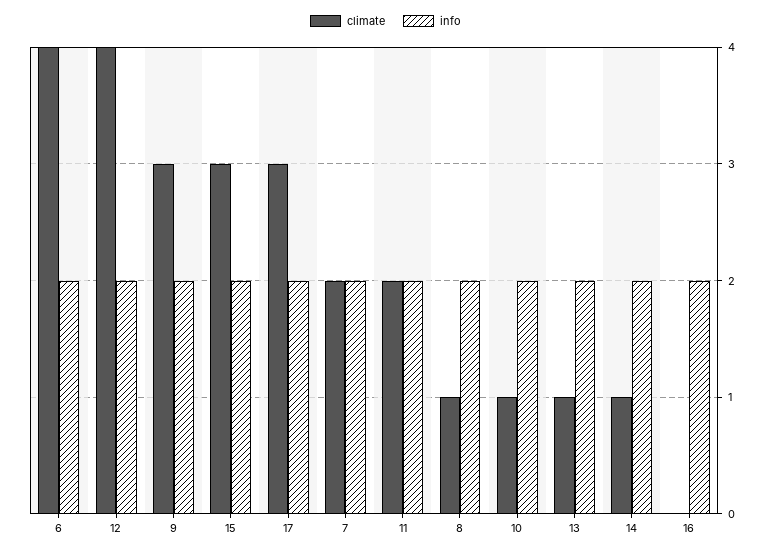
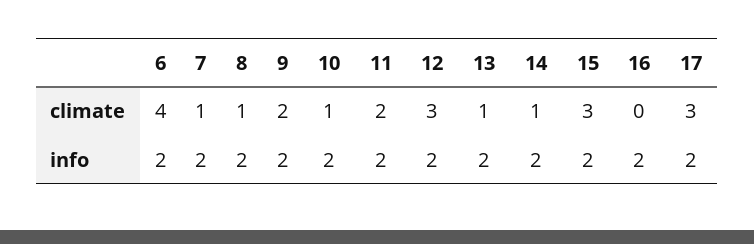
climate, 12: 4 -> 3
climate, 9: 3 -> 2
climate, 7: 2 -> 1

